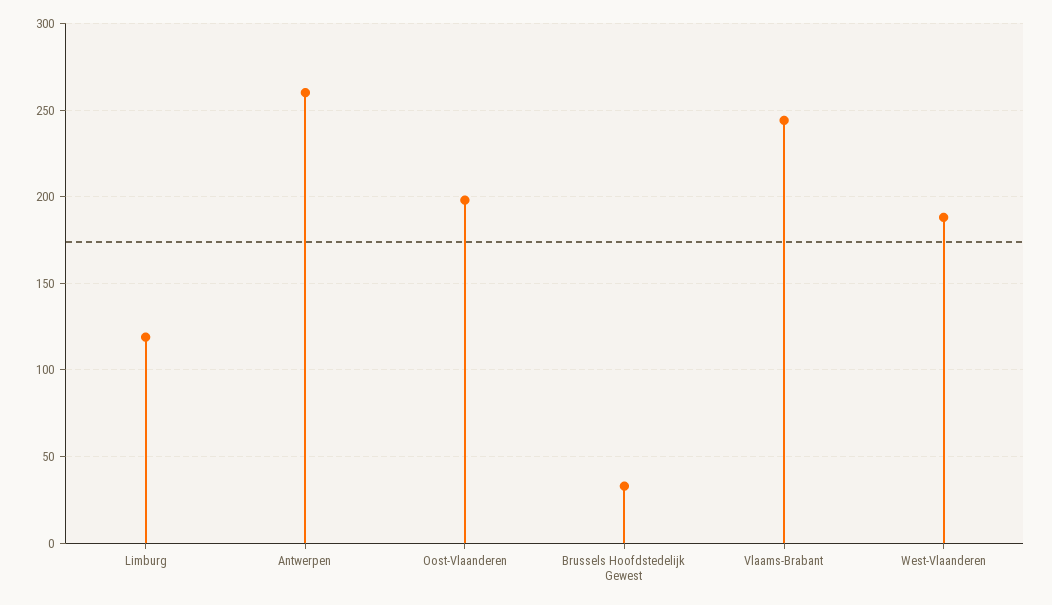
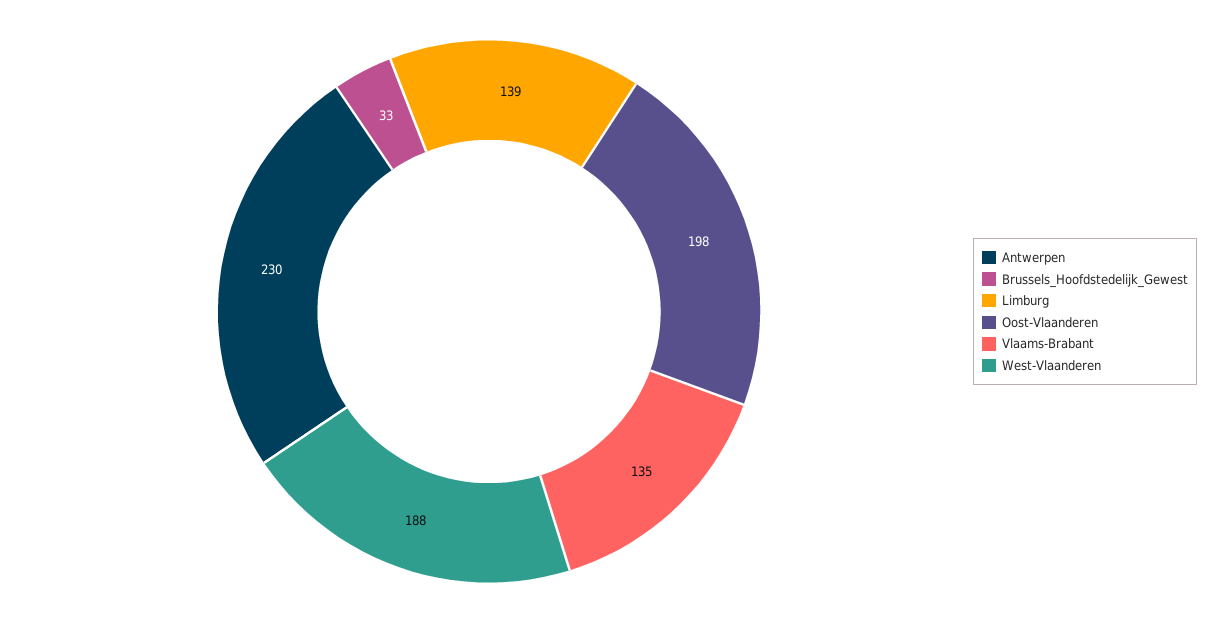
Limburg: 120 -> 139
Antwerpen: 260 -> 230
Vlaams-Brabant: 245 -> 135

